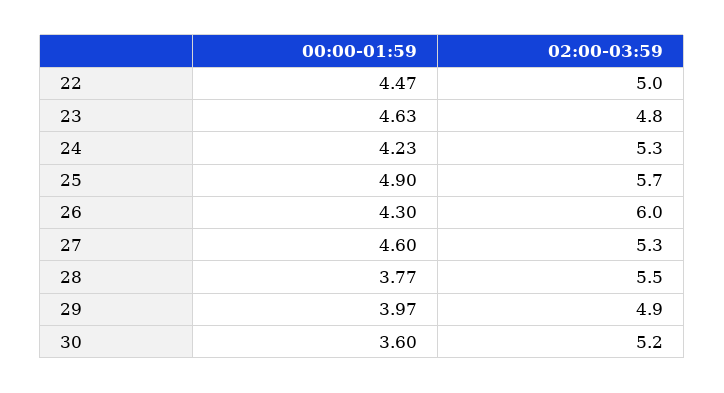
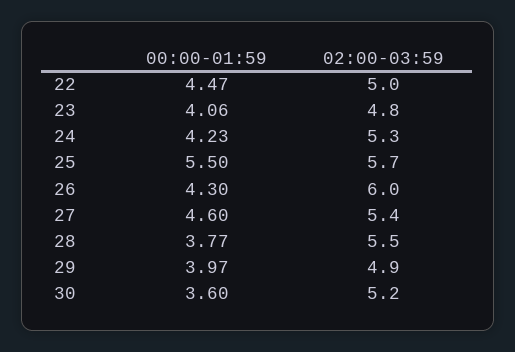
00:00-01:59, 23: 4.63 -> 4.06
00:00-01:59, 25: 4.9 -> 5.5
02:00-03:59, 27: 5.3 -> 5.4

